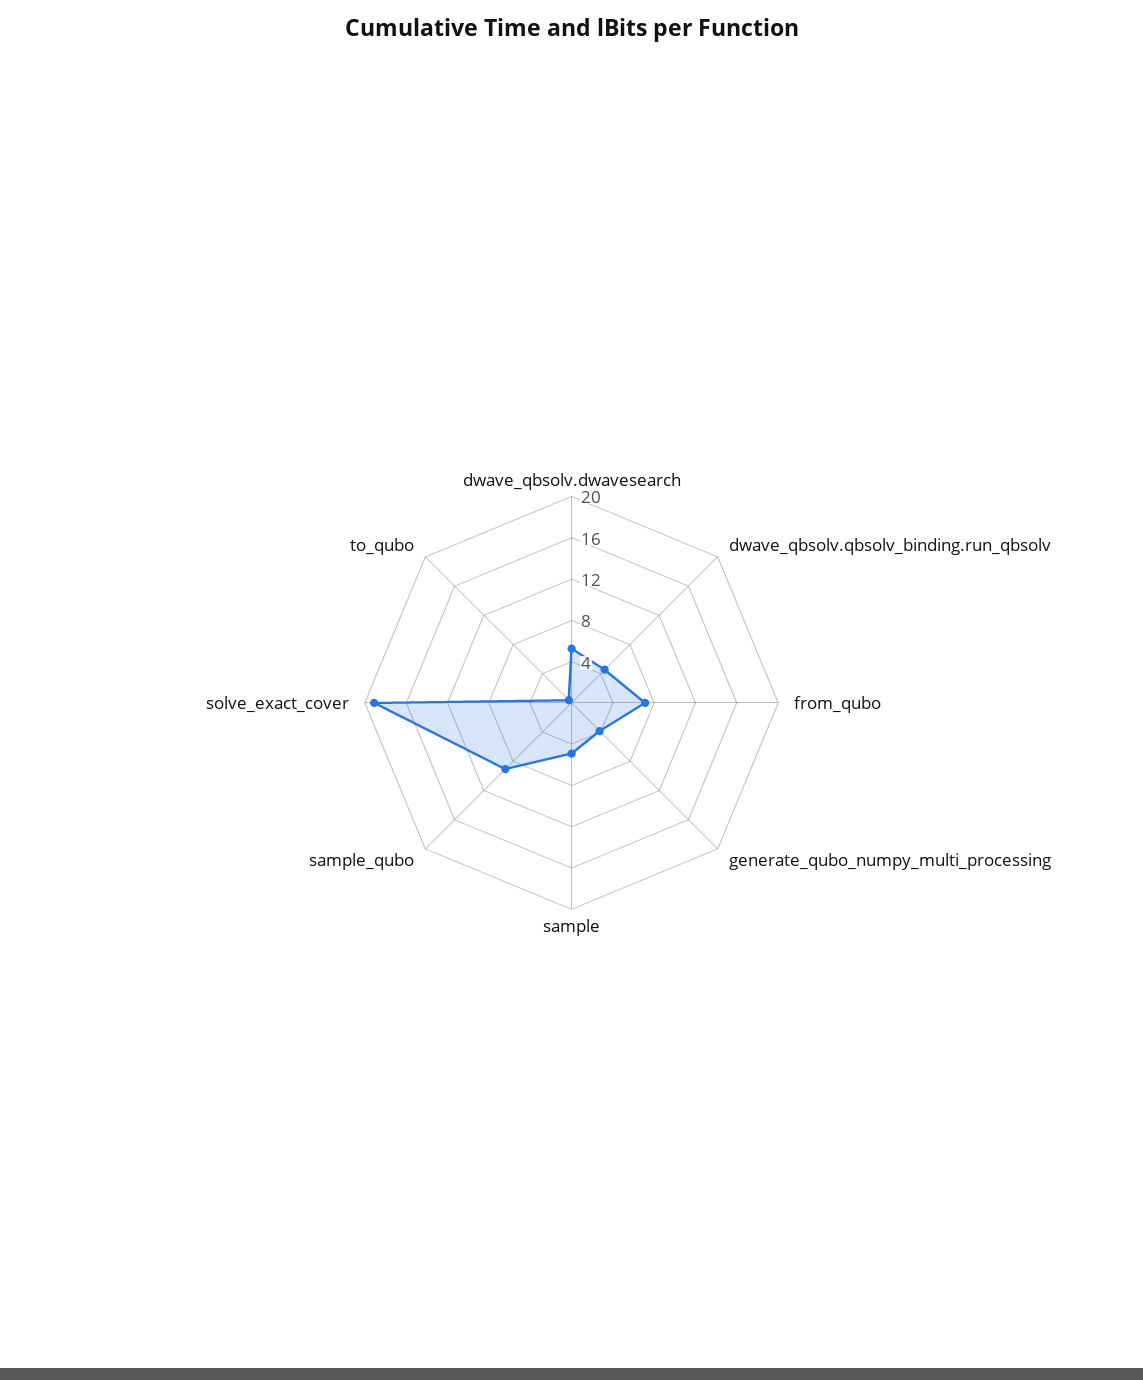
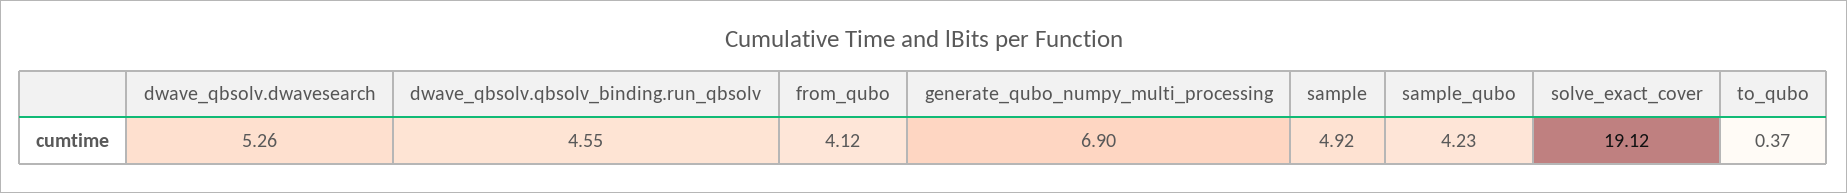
from_qubo: 7 -> 4.12
generate_qubo_numpy_multi_processing: 4 -> 6.9
sample_qubo: 9 -> 4.23

